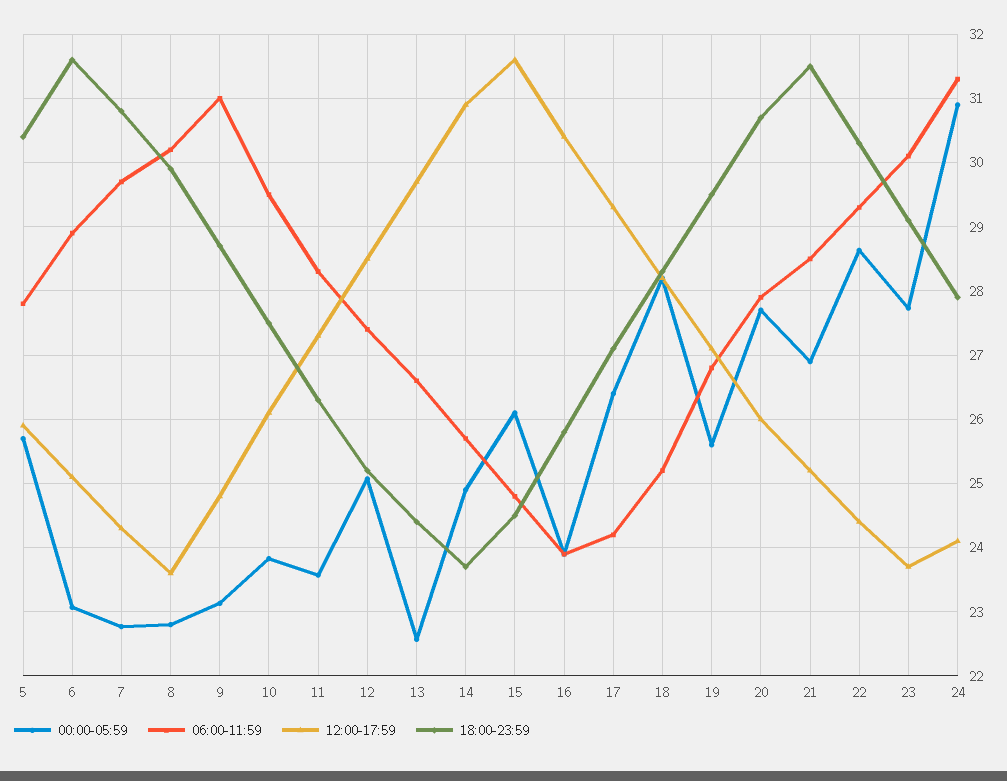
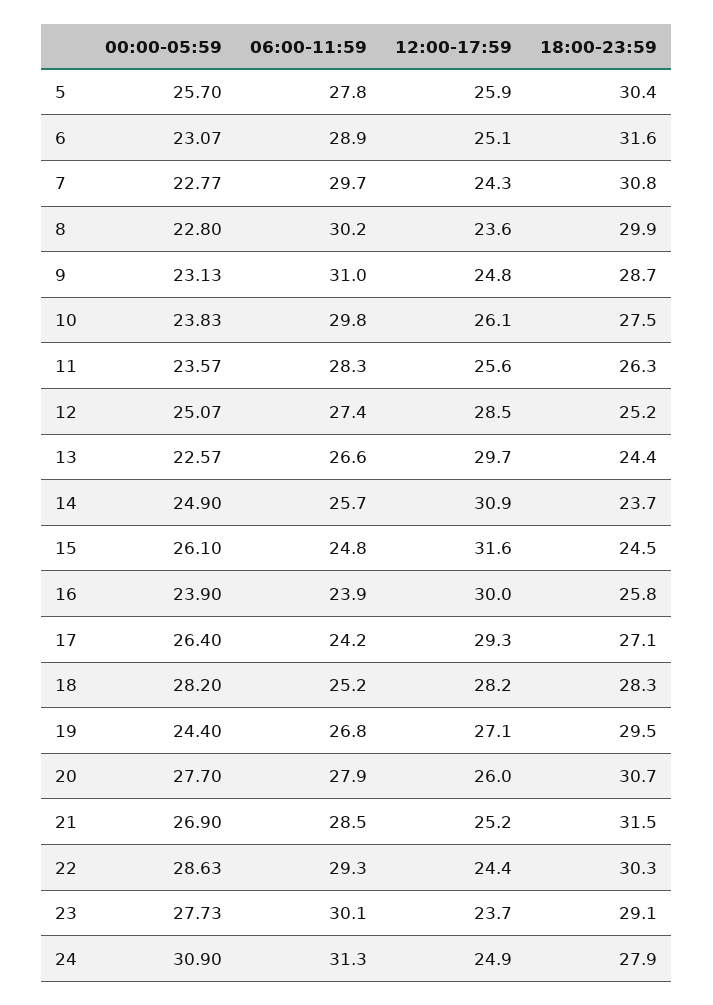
06:00-11:59, 10: 29.5 -> 29.8
12:00-17:59, 11: 27.3 -> 25.6
12:00-17:59, 16: 30.4 -> 30
00:00-05:59, 19: 25.6 -> 24.4
12:00-17:59, 24: 24.1 -> 24.9

